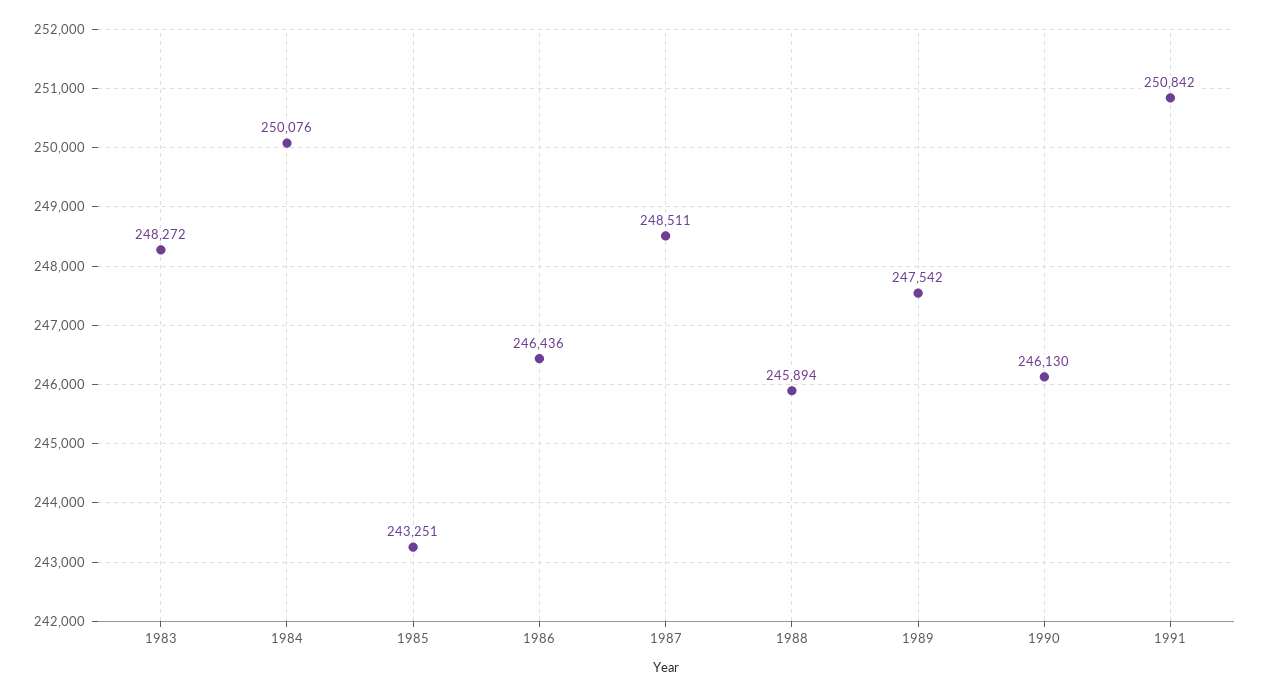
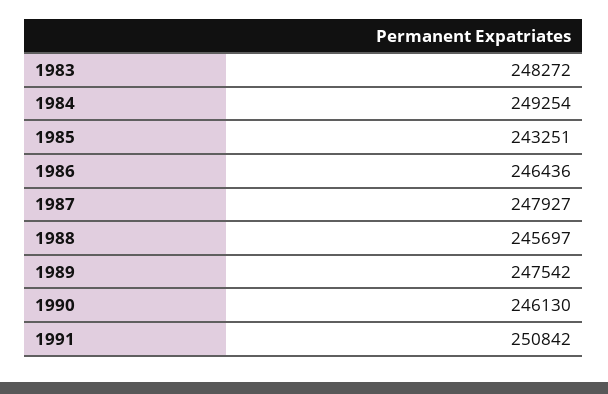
1984: 250076 -> 249254
1987: 248511 -> 247927
1988: 245894 -> 245697

